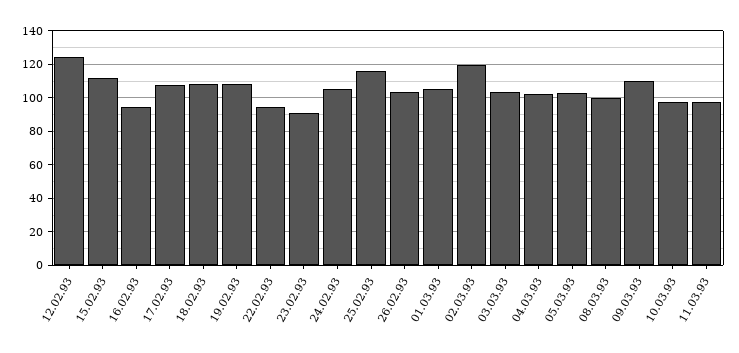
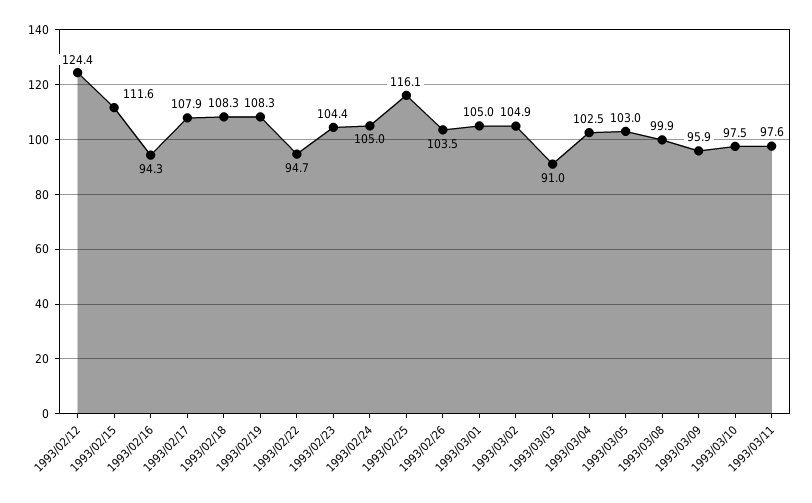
23.02.93: 90 -> 104.4
02.03.93: 120 -> 104.9
03.03.93: 105 -> 91
09.03.93: 110 -> 95.9

